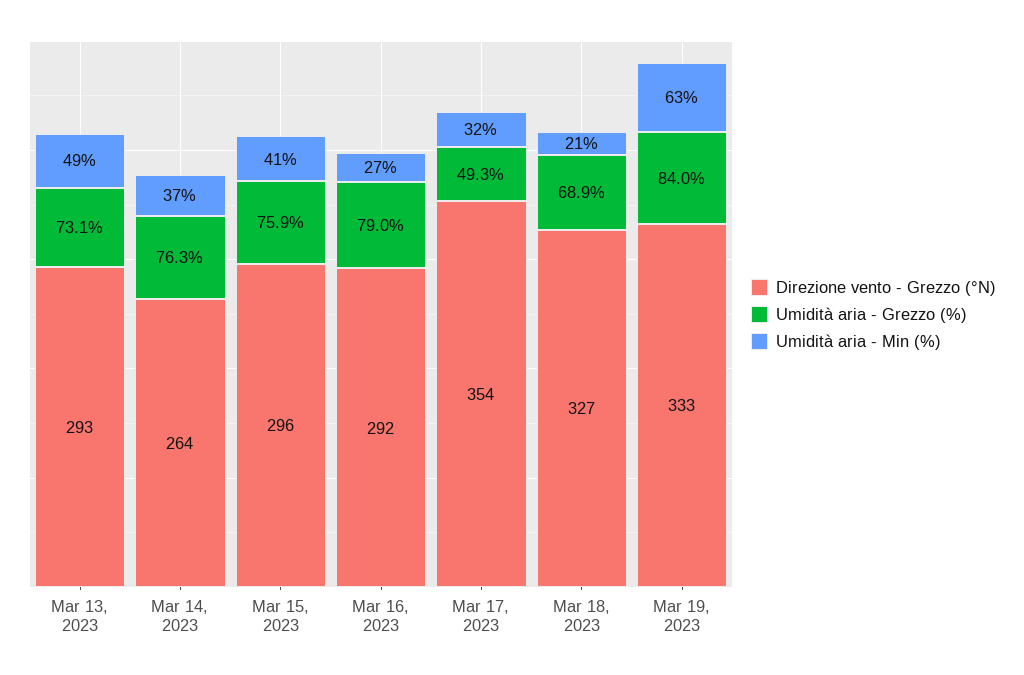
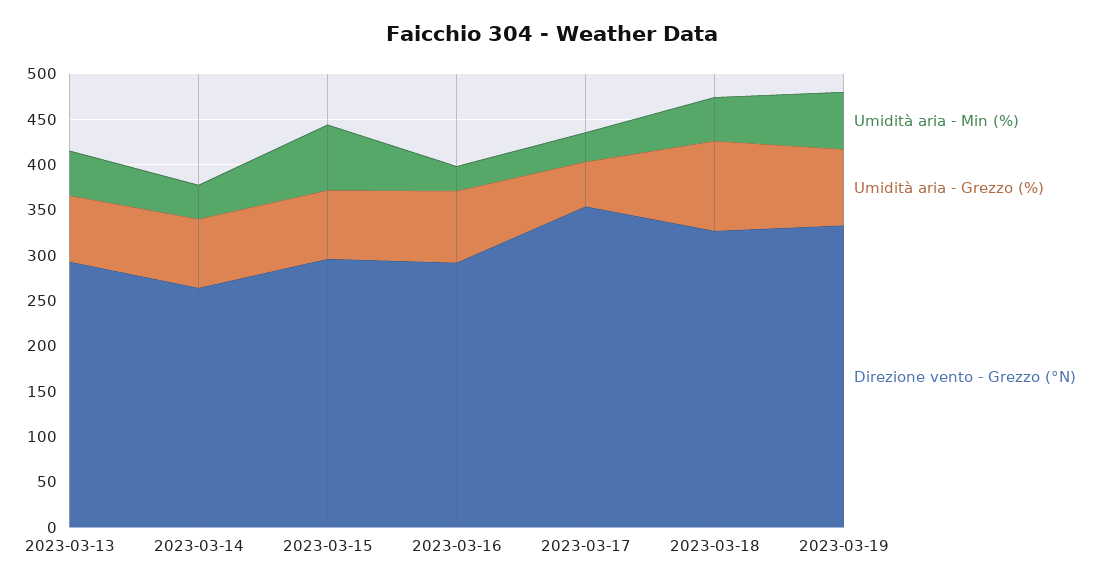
Umidità aria - Min (%), Mar 15, 2023: 41 -> 70
Umidità aria - Grezzo (%), Mar 18, 2023: 68.9 -> 100
Umidità aria - Min (%), Mar 18, 2023: 21 -> 50

